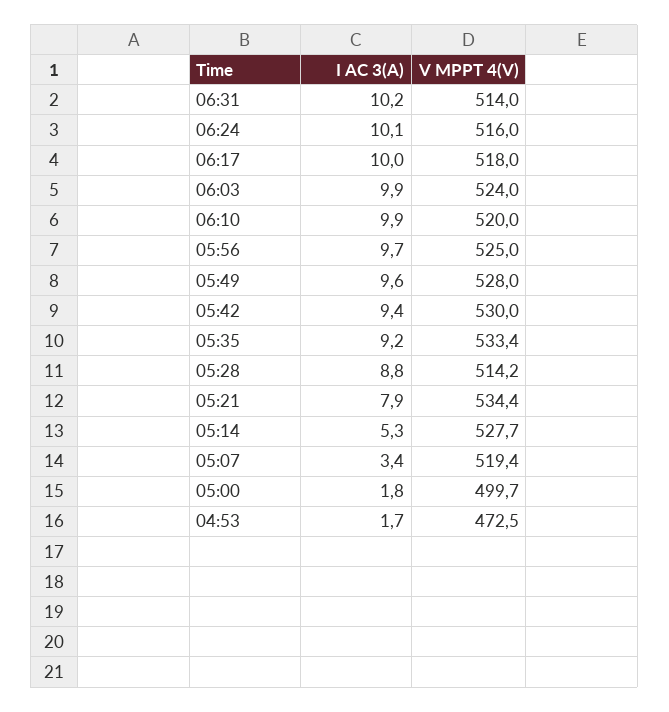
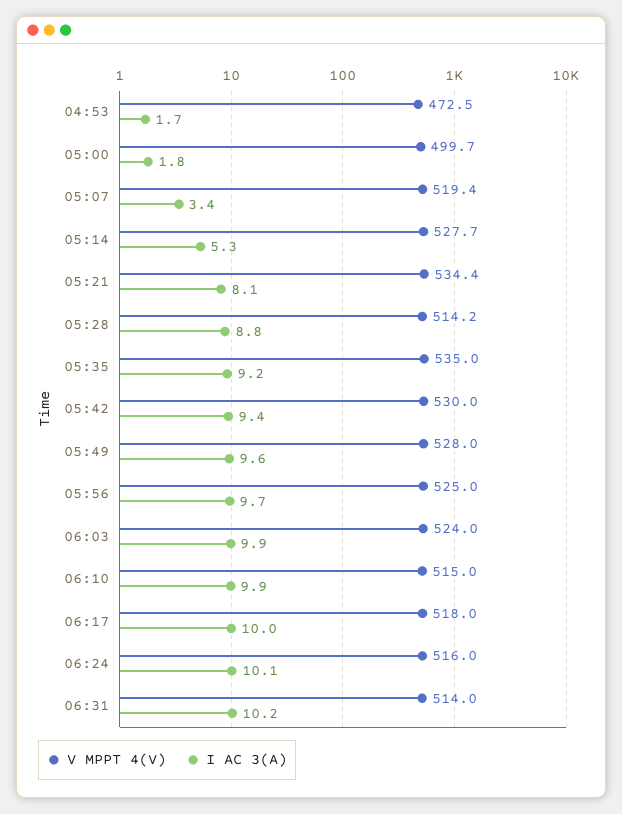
V MPPT 4(V), 06:10: 520 -> 515
V MPPT 4(V), 05:35: 533.4 -> 535
I AC 3(A), 05:21: 7.9 -> 8.1

